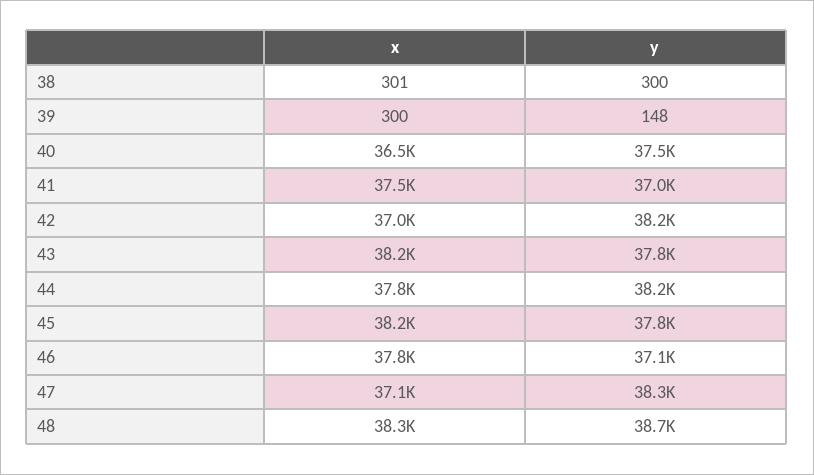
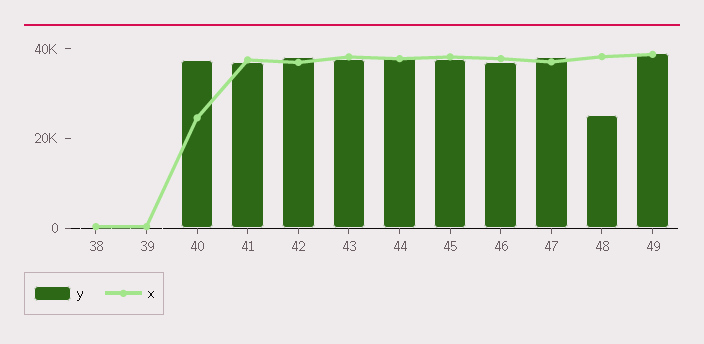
x, 40: 36500 -> 25000
y, 48: 38700 -> 25000
y, 49: none -> 40000
x, 49: none -> 40000

